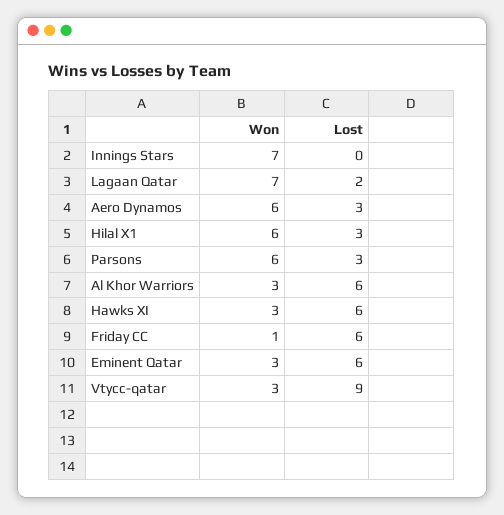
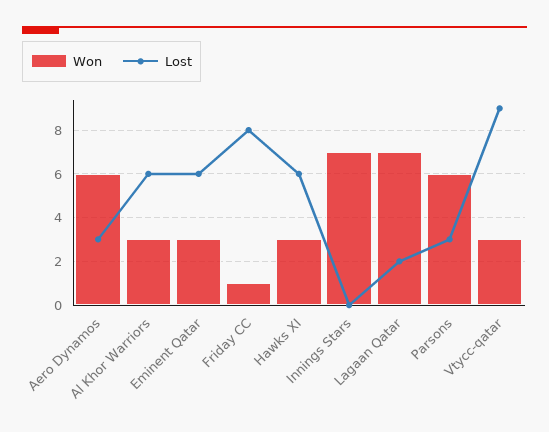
Won, Hilal X1: 6 -> none
Lost, Hilal X1: 3 -> none
Lost, Friday CC: 6 -> 8

